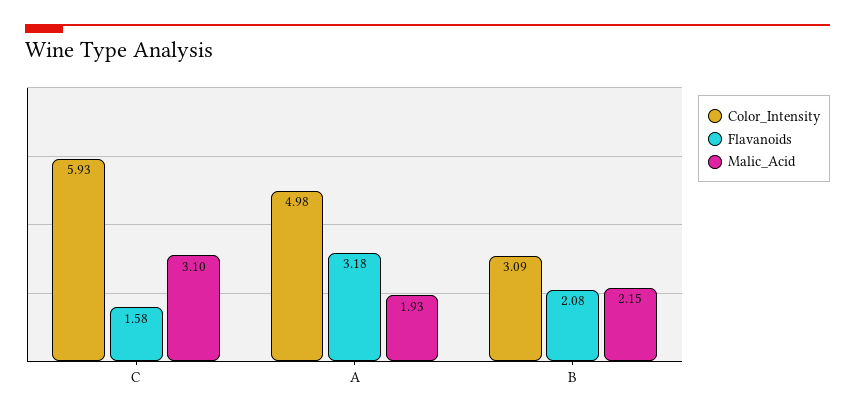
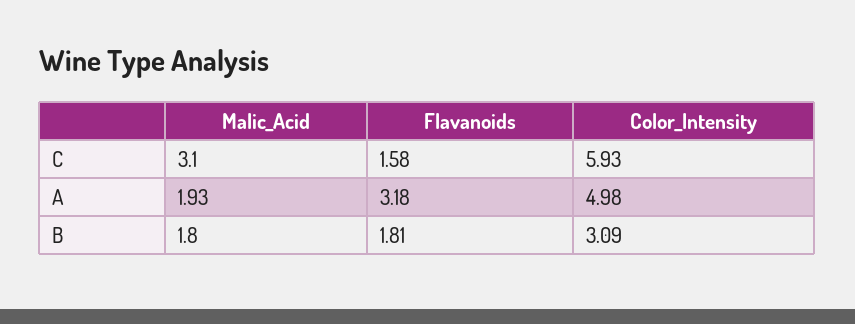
Flavanoids, B: 2.08 -> 1.81
Malic_Acid, B: 2.15 -> 1.8

